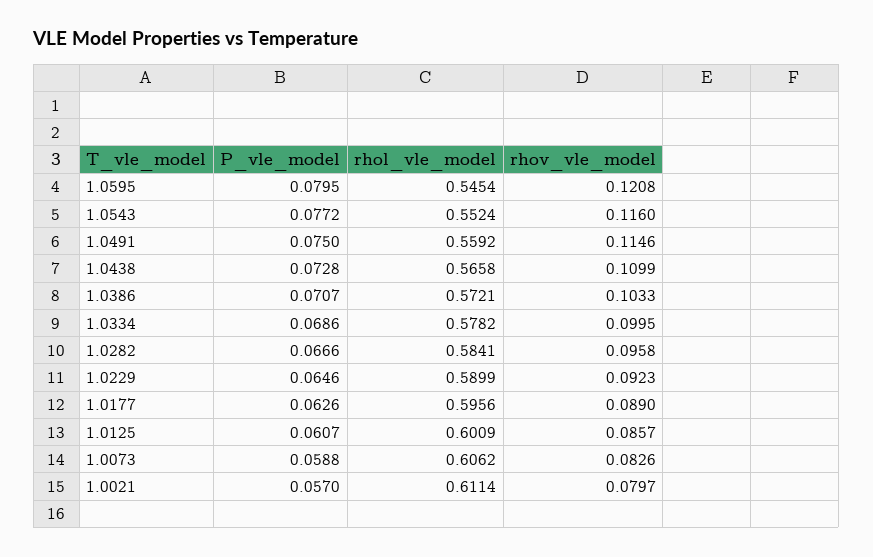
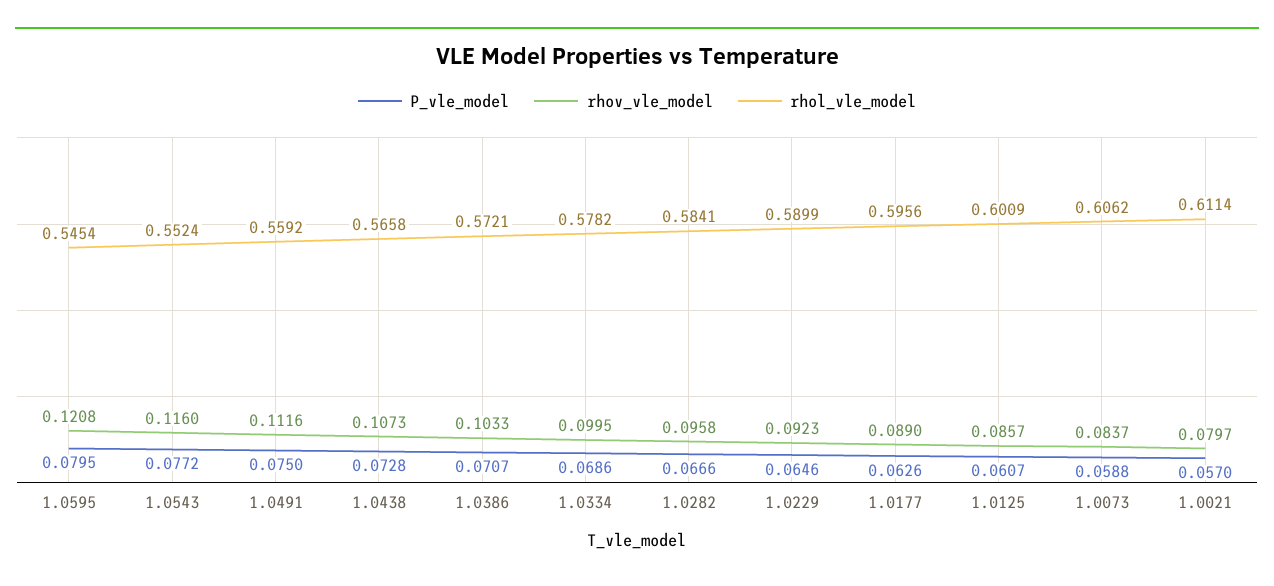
rhov_vle_model, 1.0491: 0.1146 -> 0.1116
rhov_vle_model, 1.0438: 0.1099 -> 0.1073
rhov_vle_model, 1.0073: 0.0826 -> 0.0837

